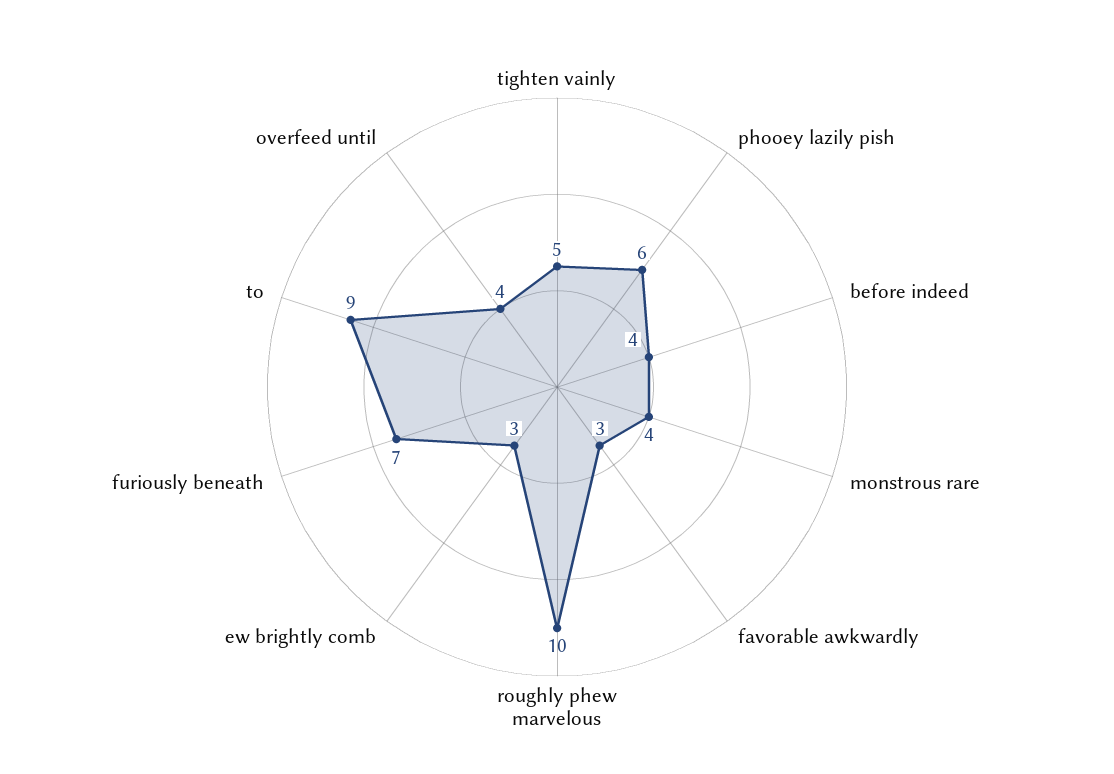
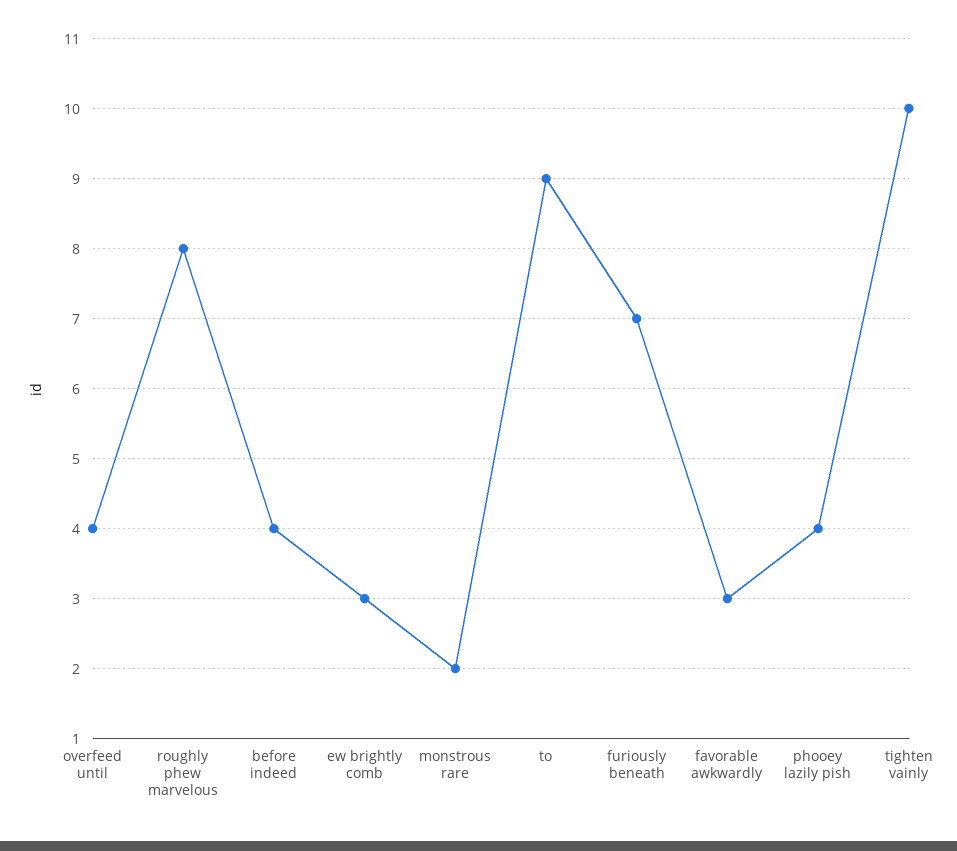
tighten vainly: 5 -> 10
phooey lazily pish: 6 -> 4
monstrous rare: 4 -> 2
roughly phew marvelous: 10 -> 8

